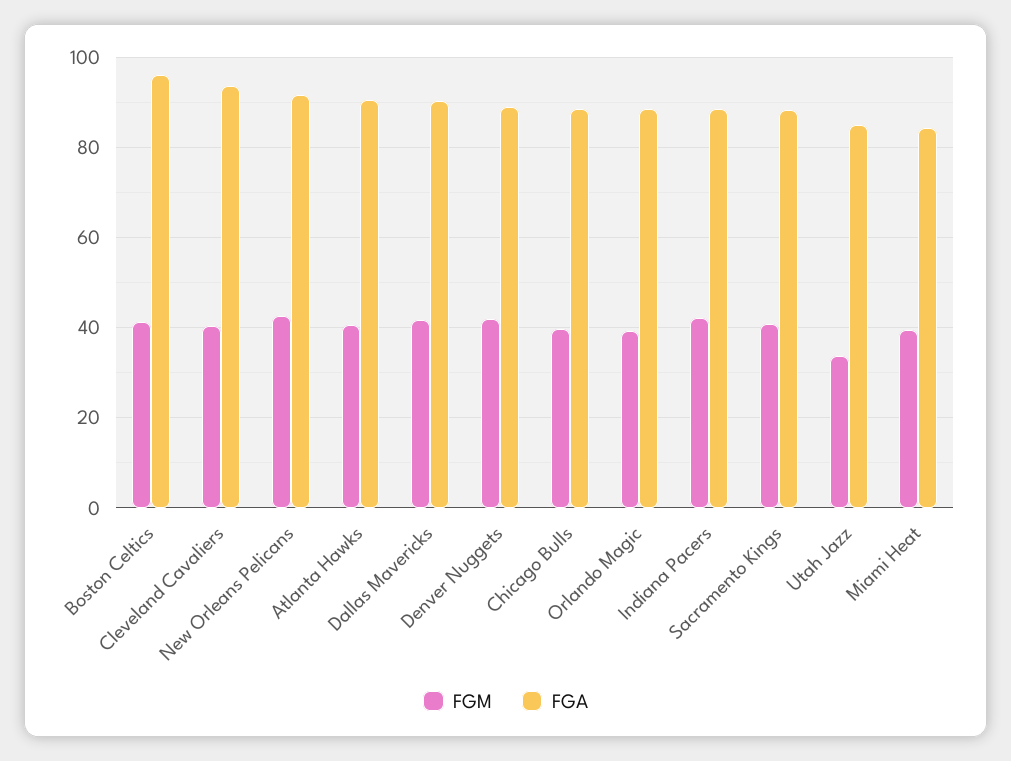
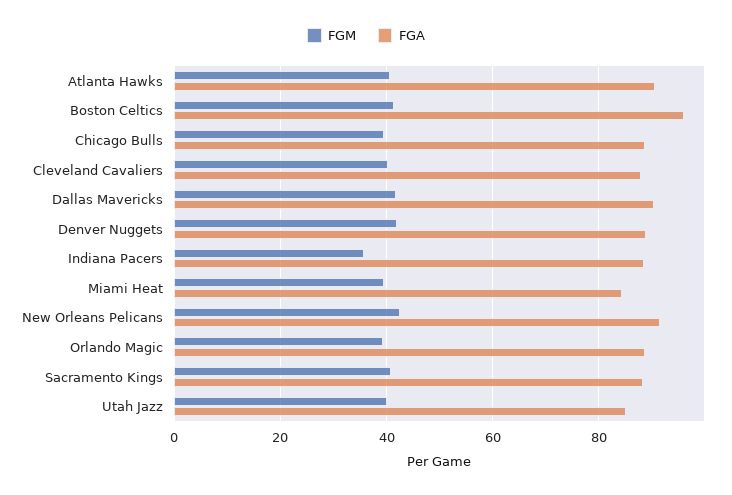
FGA, Cleveland Cavaliers: 94 -> 88
FGM, Indiana Pacers: 42 -> 36
FGM, Utah Jazz: 34 -> 40

